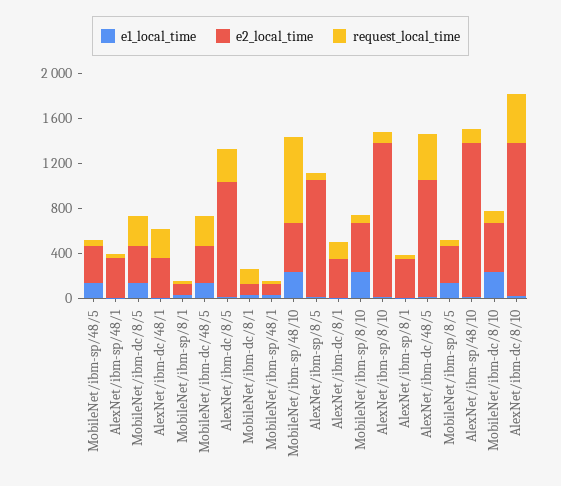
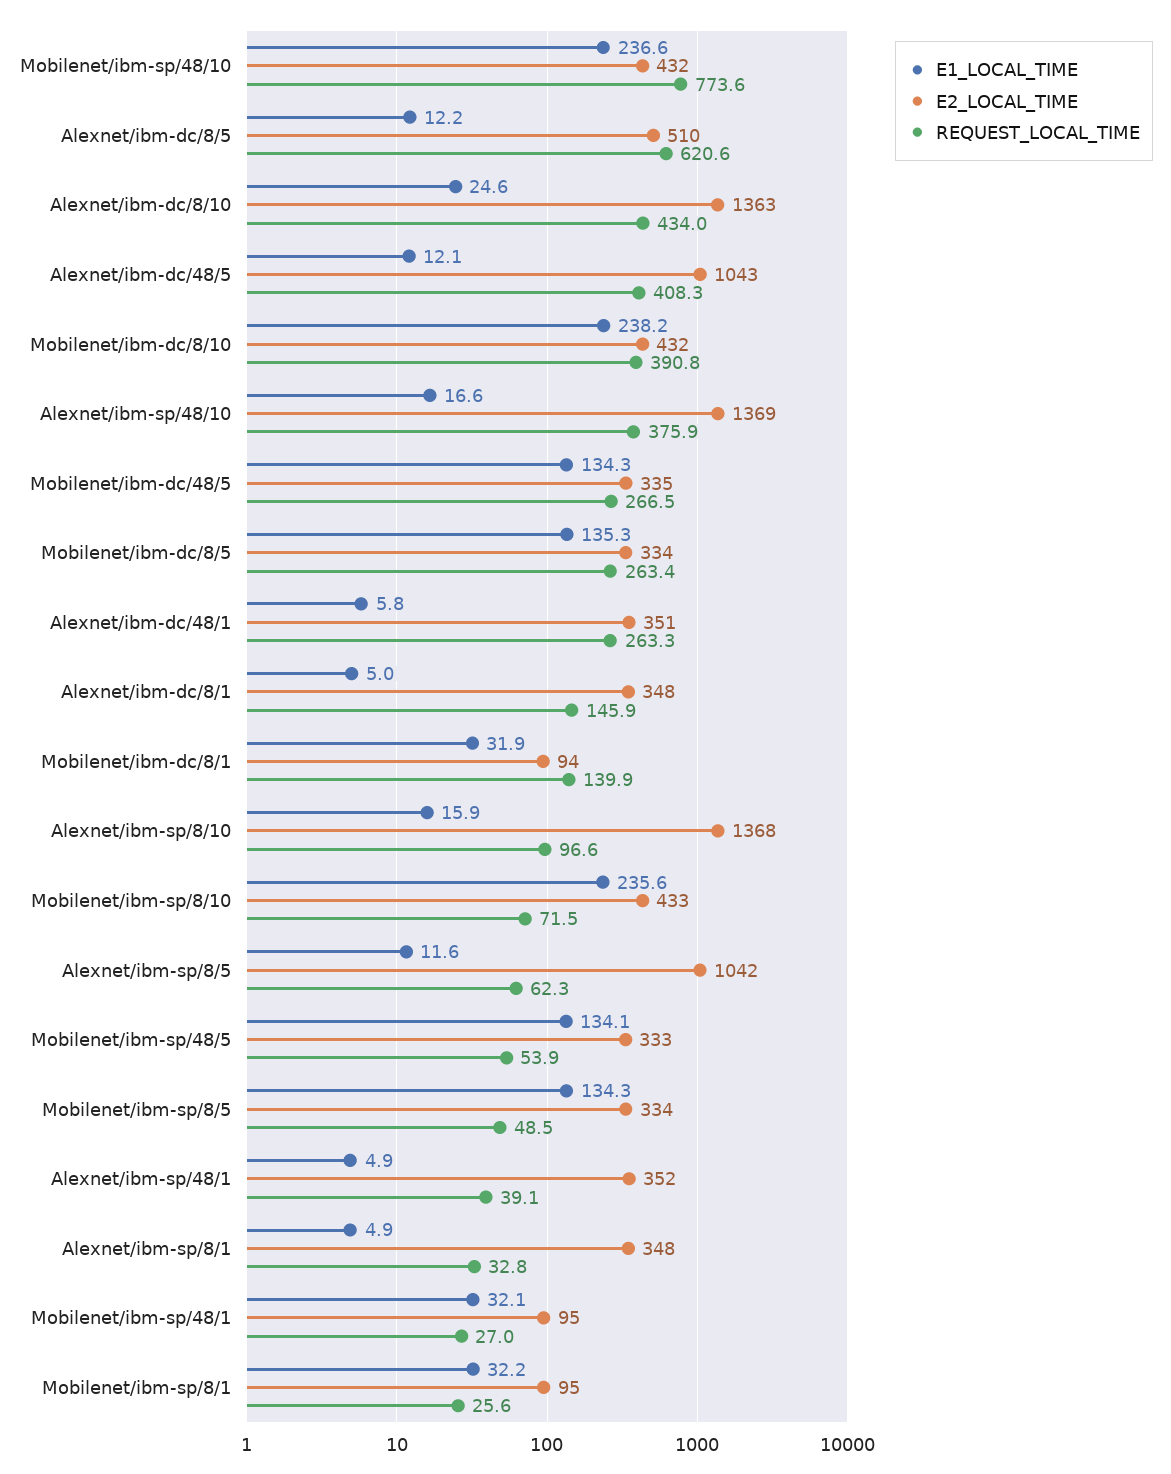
e2_local_time, AlexNet/ibm-dc/8/5: 1000 -> 510
request_local_time, AlexNet/ibm-dc/8/5: 300 -> 620.6
request_local_time, AlexNet/ibm-sp/48/10: 100 -> 375.9
request_local_time, MobileNet/ibm-dc/8/10: 100 -> 390.8

